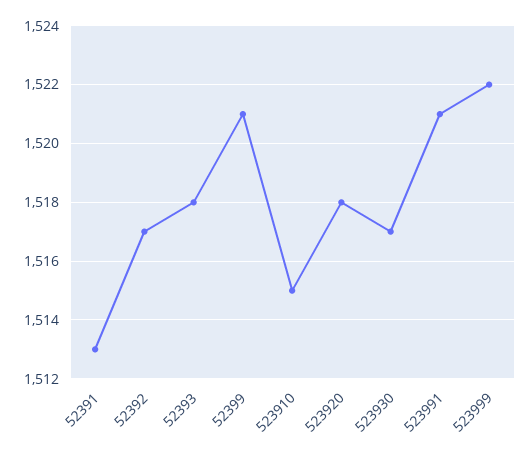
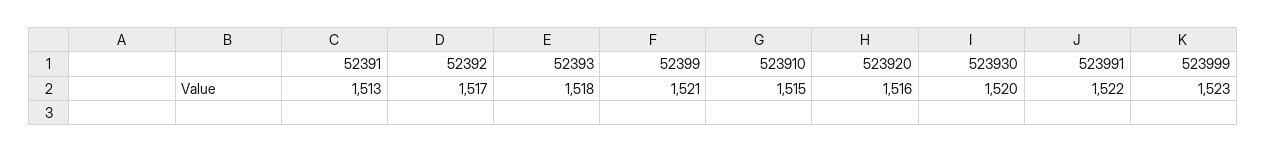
523920: 1518 -> 1516
523930: 1517 -> 1520
523991: 1521 -> 1522
523999: 1522 -> 1523

